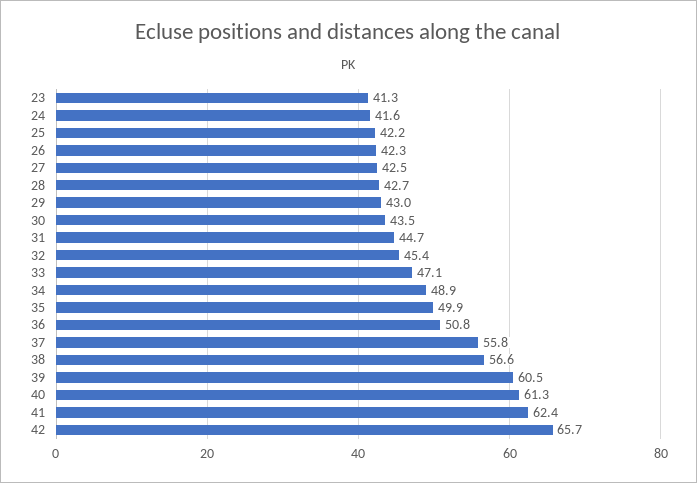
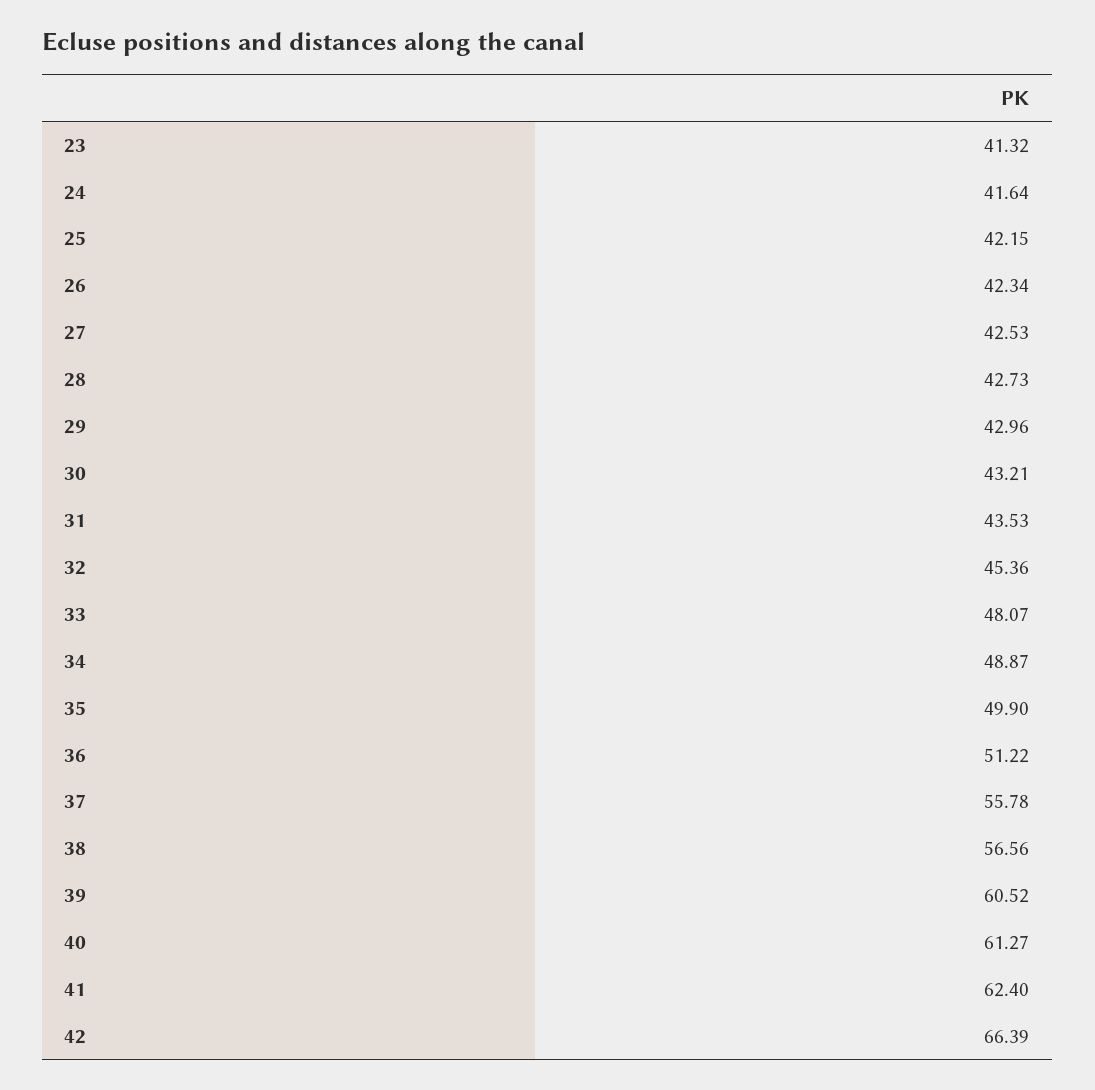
30: 43.5 -> 43.21
31: 44.7 -> 43.53
33: 47.1 -> 48.07
36: 50.8 -> 51.22
42: 65.7 -> 66.39

